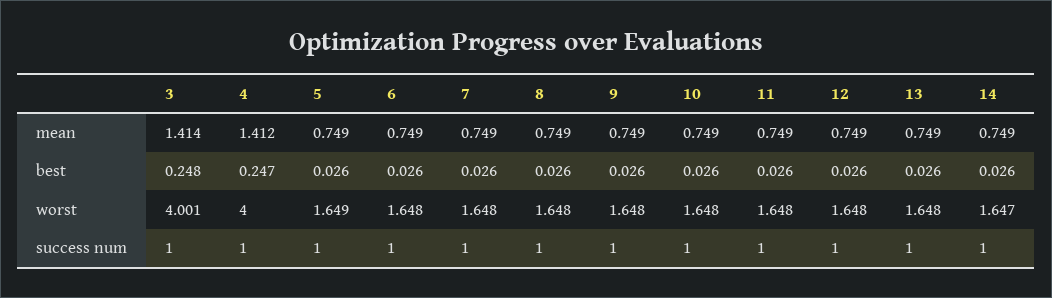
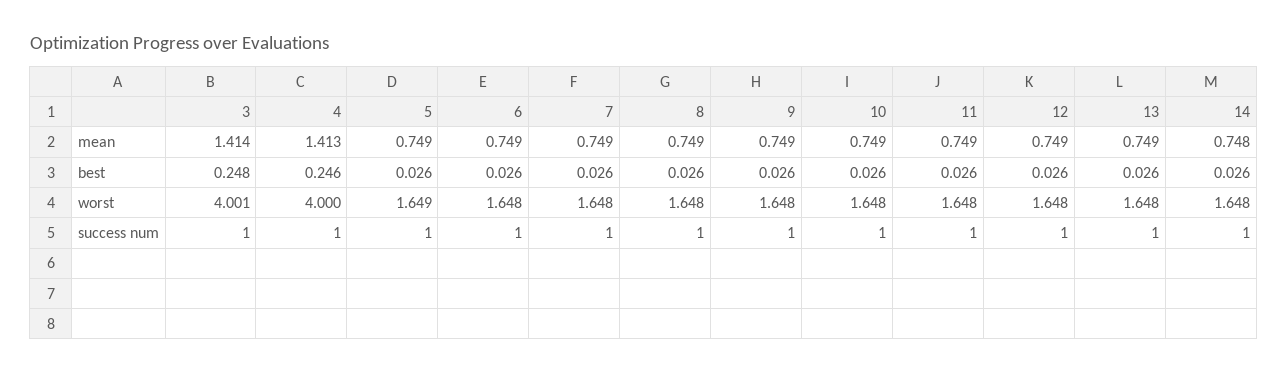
4, mean: 1.412 -> 1.413
14, mean: 0.749 -> 0.748
4, best: 0.247 -> 0.246
14, worst: 1.647 -> 1.648

